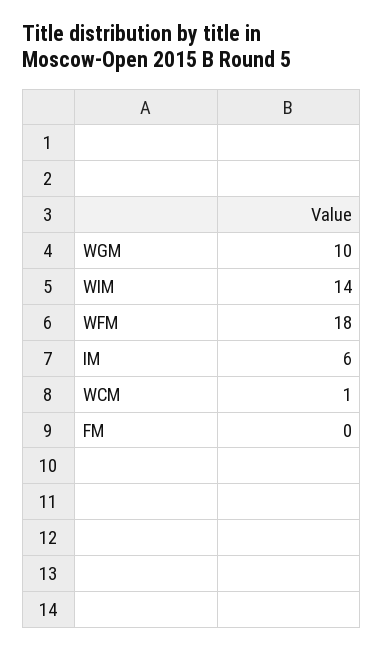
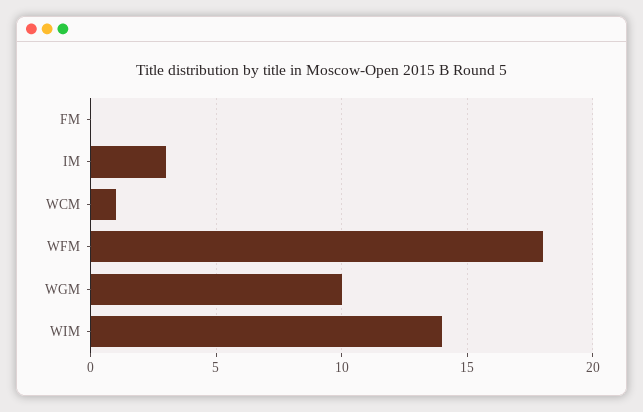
IM: 6 -> 3

